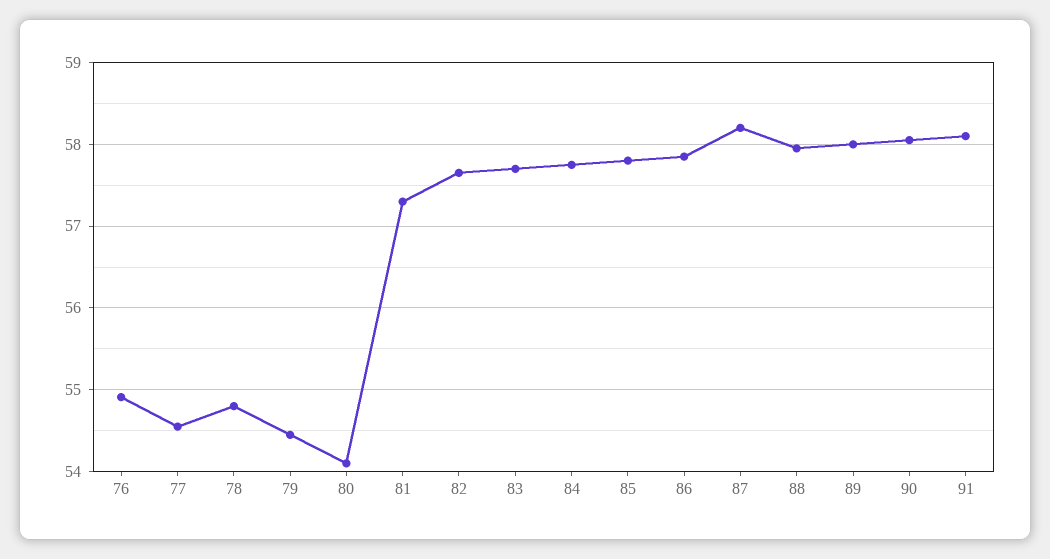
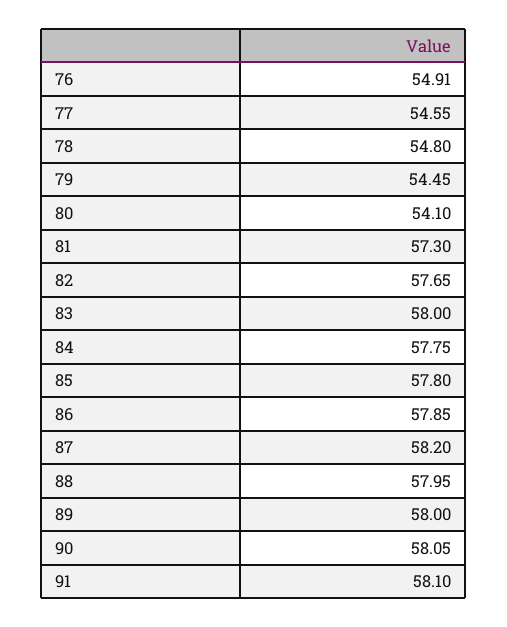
83: 57.7 -> 58

